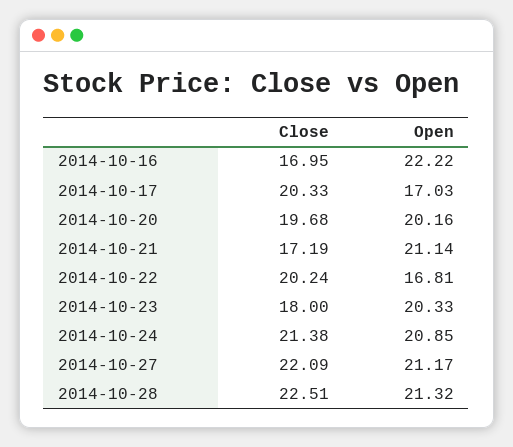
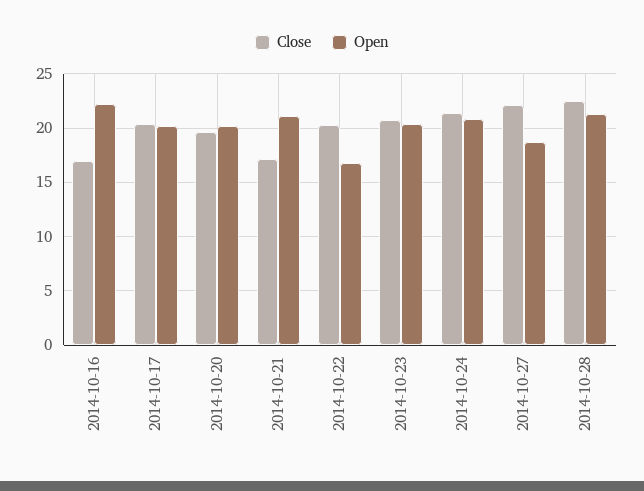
Open, 2014-10-17: 17.03 -> 20
Close, 2014-10-23: 18 -> 21
Open, 2014-10-27: 21.17 -> 19

